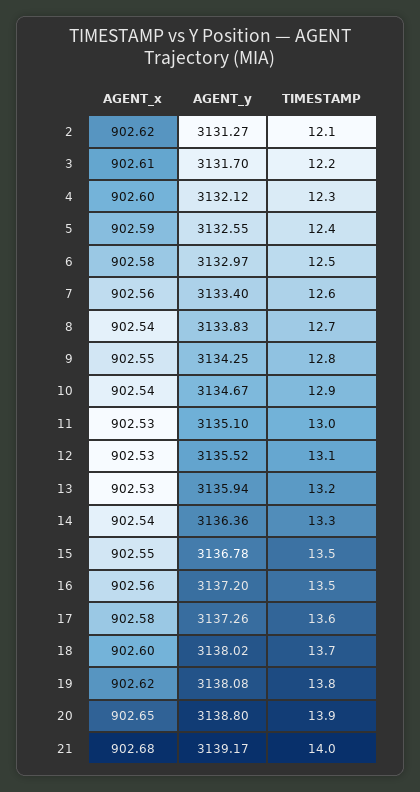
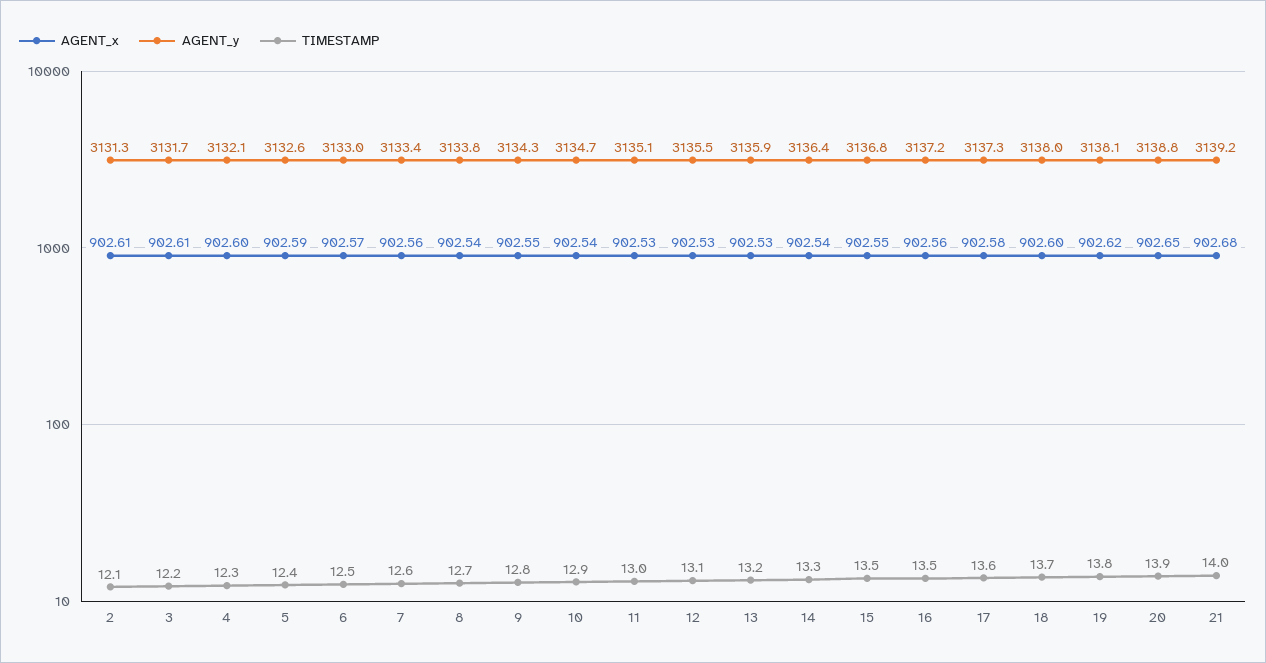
AGENT_x, 2: 902.62 -> 902.61
AGENT_x, 6: 902.58 -> 902.57

